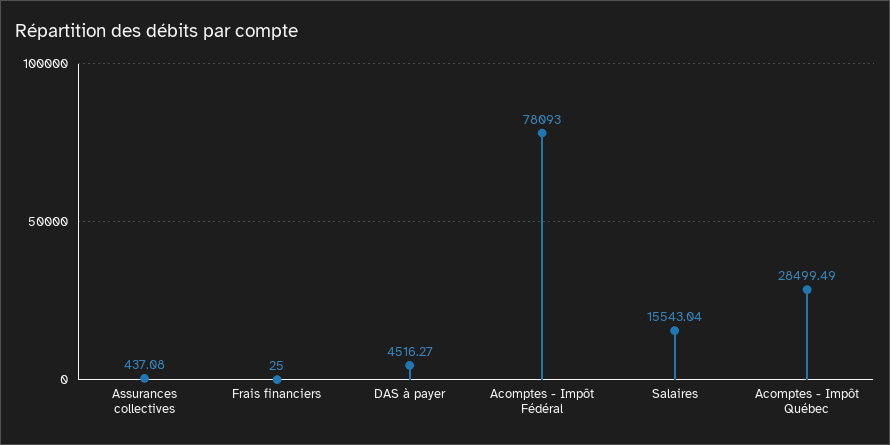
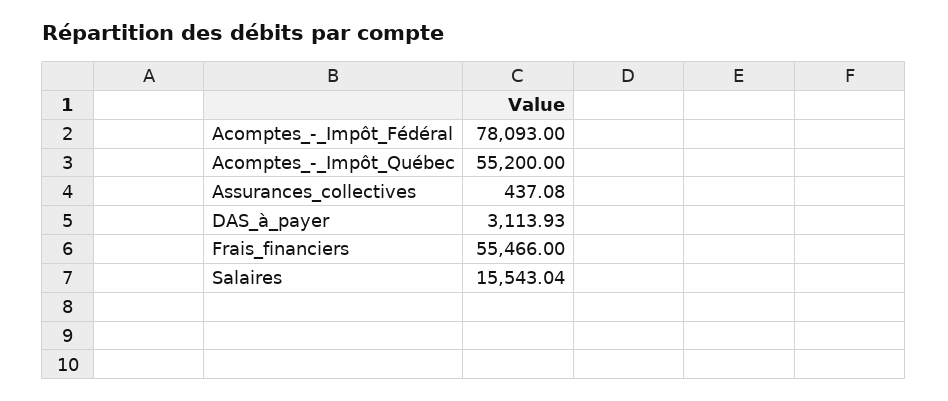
Frais financiers: 25 -> 55466
DAS à payer: 4516.27 -> 3113.93
Acomptes - Impôt Québec: 28499.49 -> 55200

